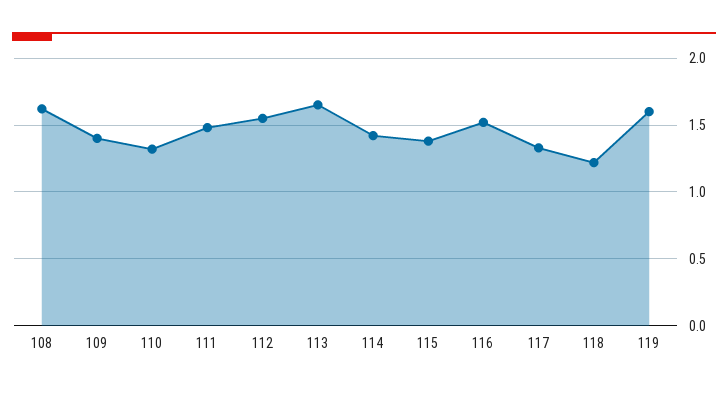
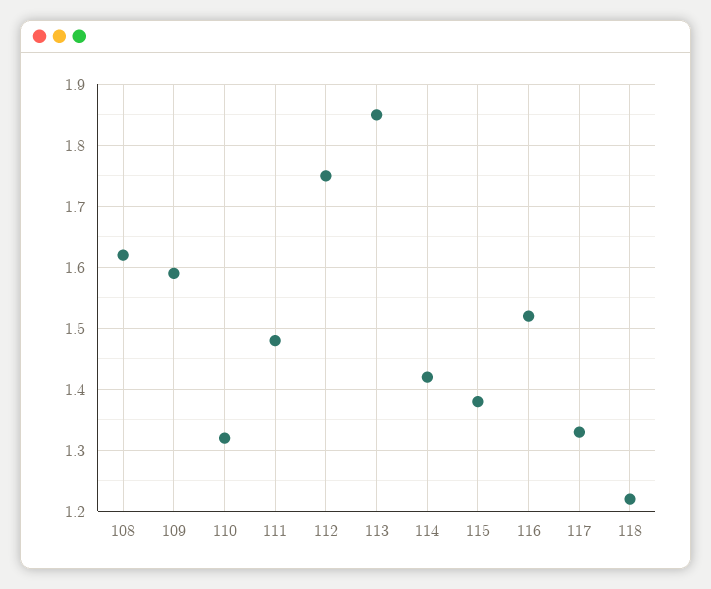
109: 1.4 -> 1.59
112: 1.55 -> 1.75
113: 1.65 -> 1.85
119: 1.6 -> none

